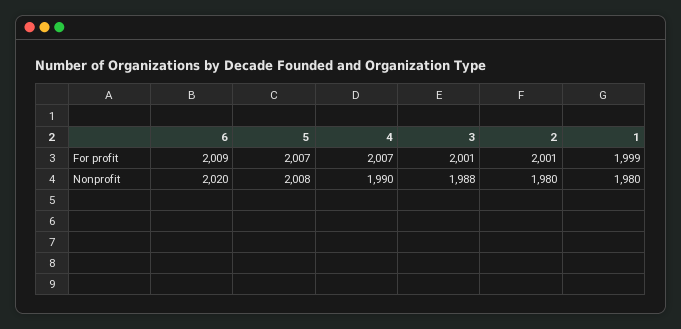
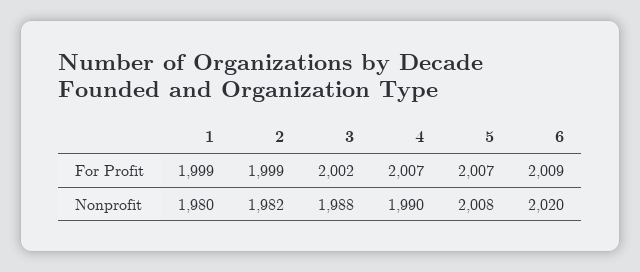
3, For profit: 2001 -> 2002
2, For profit: 2001 -> 1999
2, Nonprofit: 1980 -> 1982

